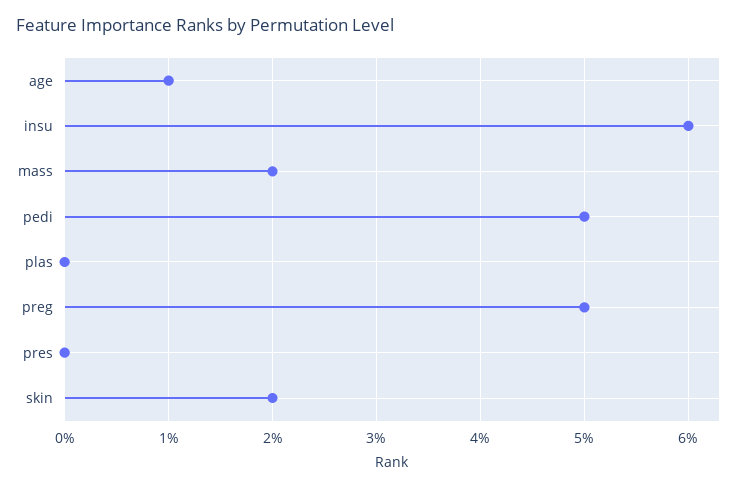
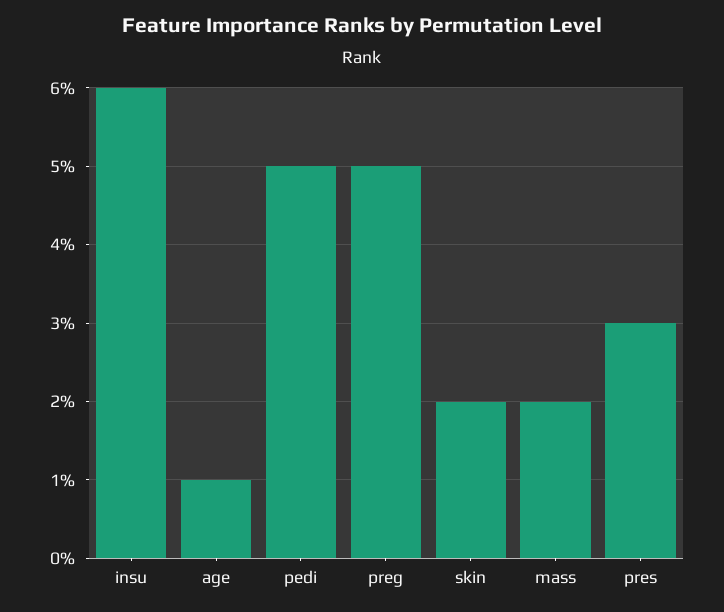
plas: 0 -> none
pres: 0 -> 3

